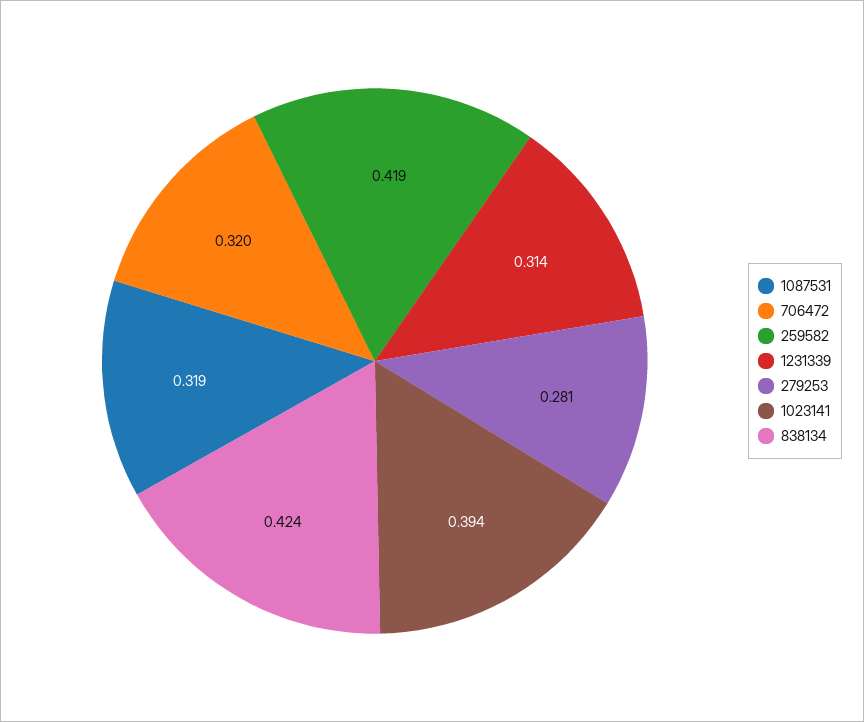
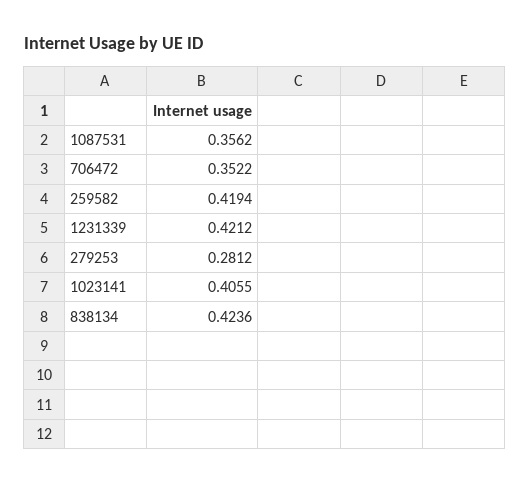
1087531: 0.319 -> 0.3562
706472: 0.32 -> 0.3522
1231339: 0.314 -> 0.4212
1023141: 0.394 -> 0.4055

